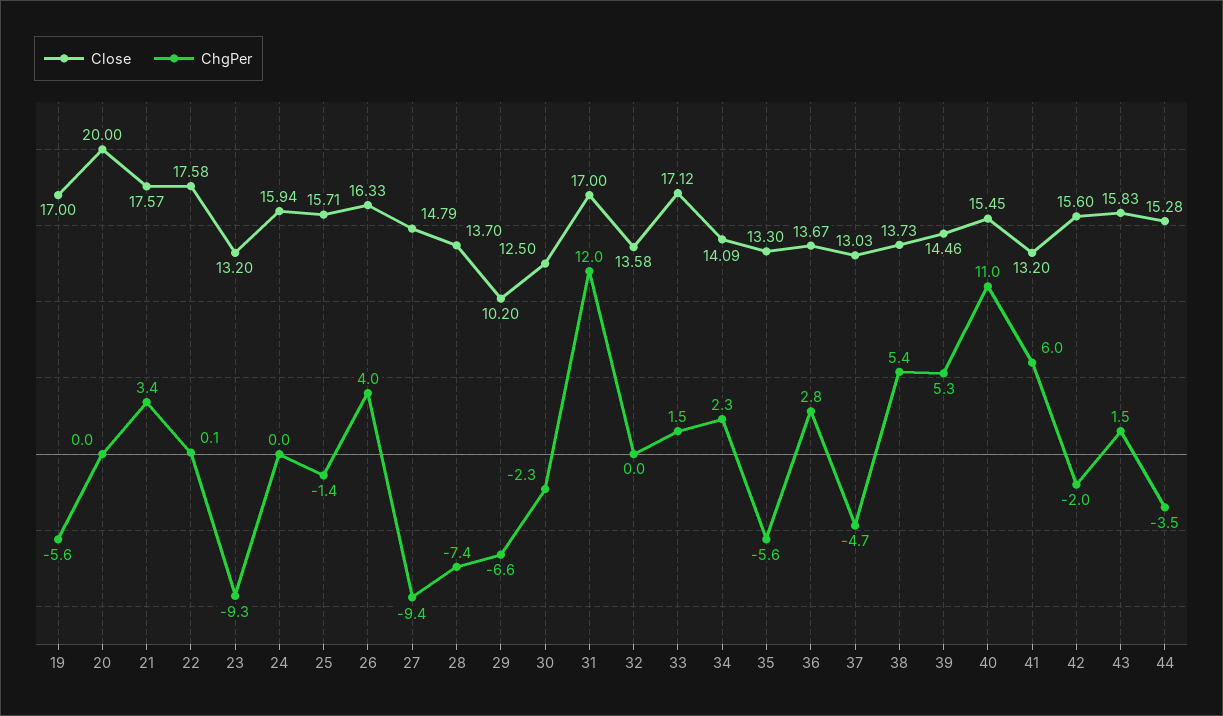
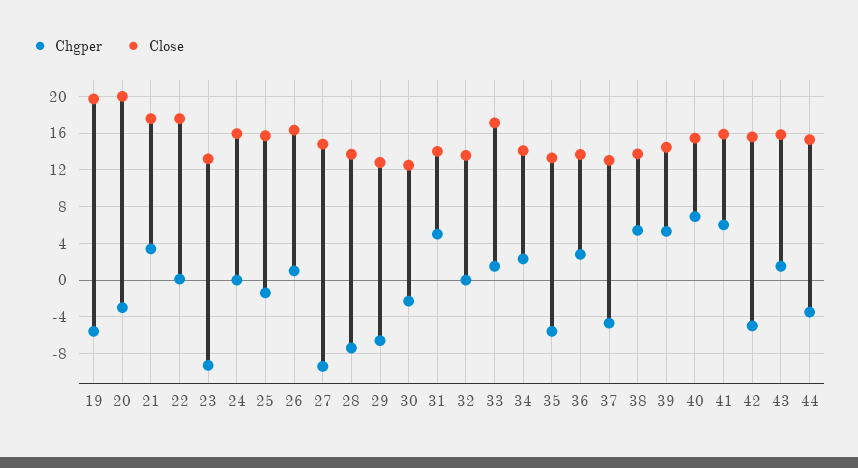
Close, 19: 17 -> 20
ChgPer, 20: 0 -> -3
ChgPer, 26: 4 -> 1
Close, 29: 10.2 -> 13
Close, 31: 17 -> 14
ChgPer, 31: 12 -> 5
ChgPer, 40: 11 -> 7
Close, 41: 13.2 -> 16
ChgPer, 42: -2 -> -5

